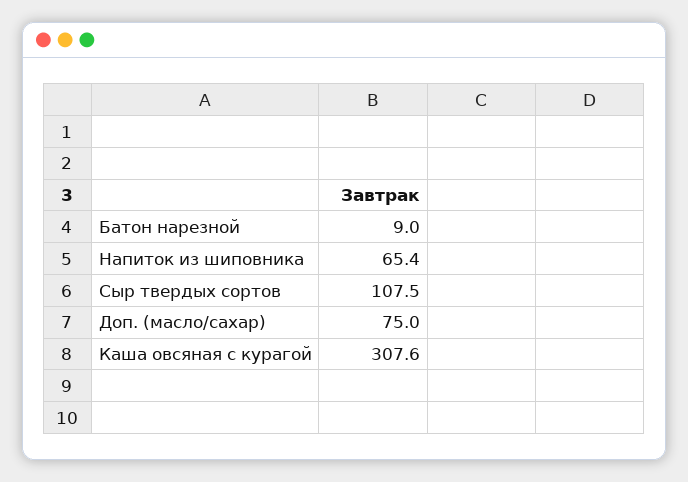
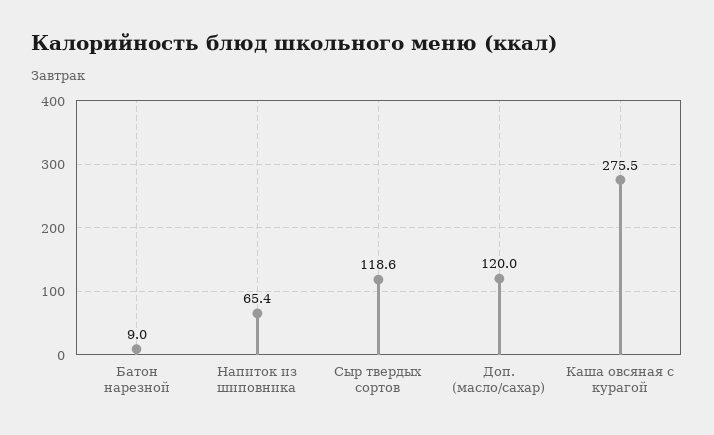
Сыр твердых сортов: 107.5 -> 118.6
Доп. (масло/сахар): 75 -> 120
Каша овсяная с курагой: 307.6 -> 275.5

